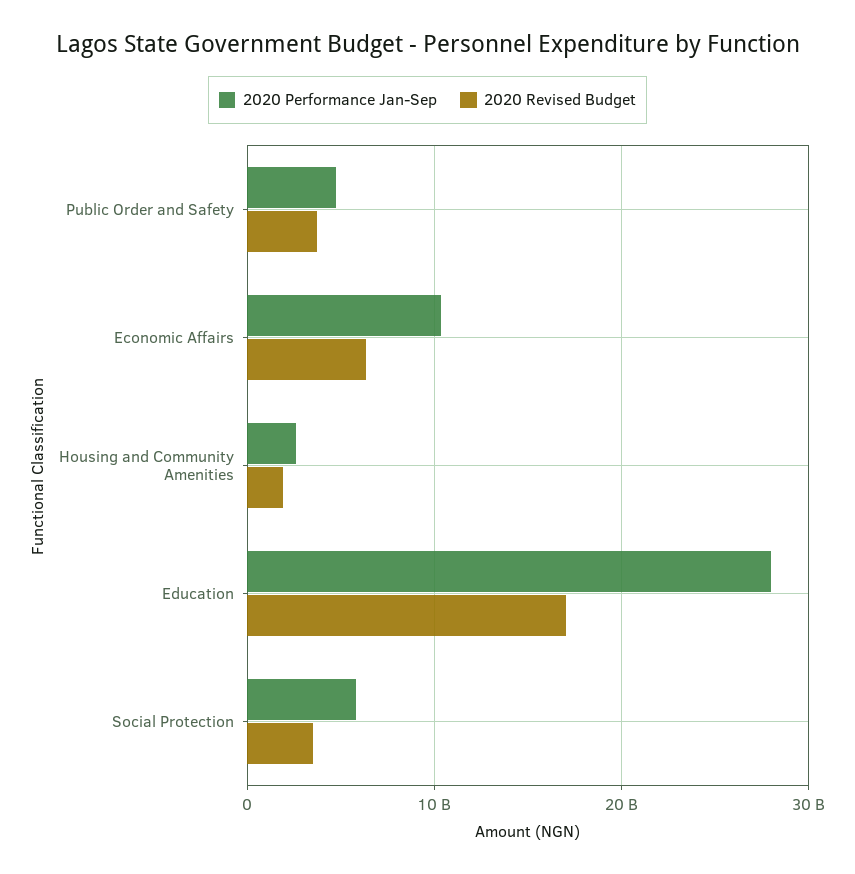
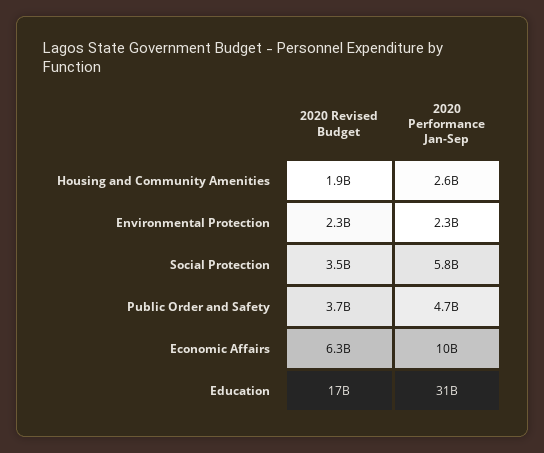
2020 Performance Jan-Sep, Education: 28000000000 -> 31000000000
2020 Revised Budget, Environmental Protection: none -> 2300000000
2020 Performance Jan-Sep, Environmental Protection: none -> 2300000000

